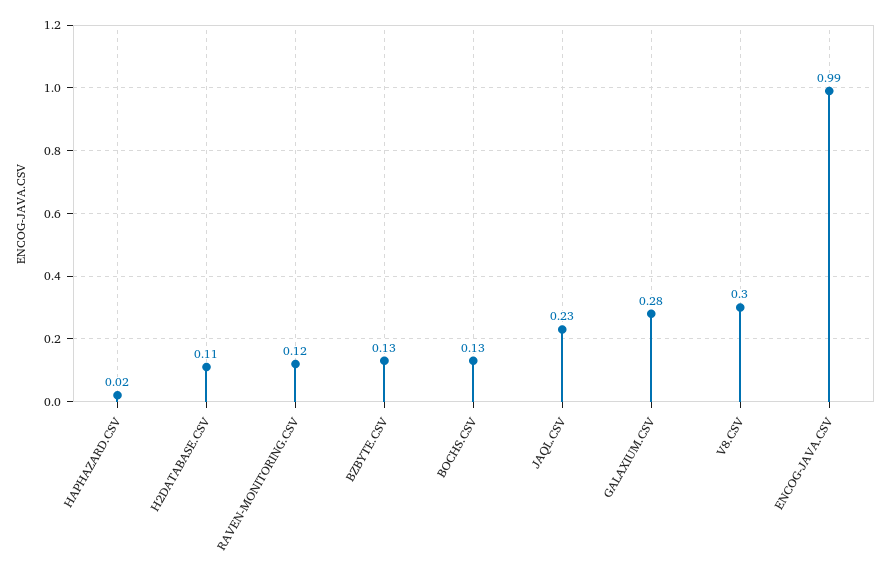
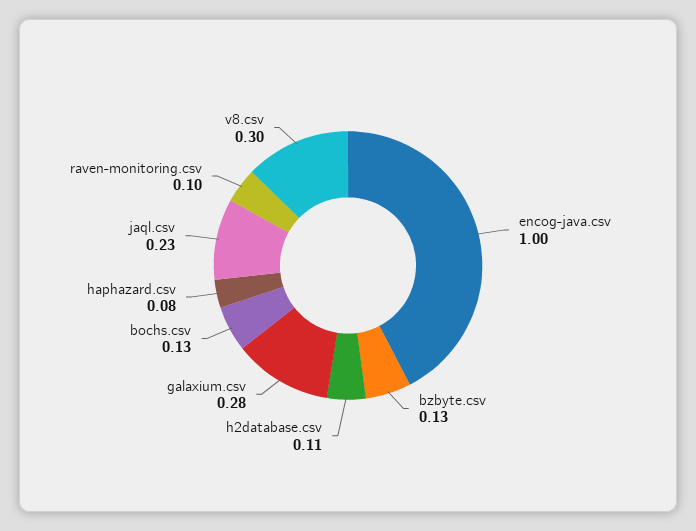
HAPHAZARD.CSV: 0.02 -> 0.08
RAVEN-MONITORING.CSV: 0.12 -> 0.1
ENCOG-JAVA.CSV: 0.99 -> 1

